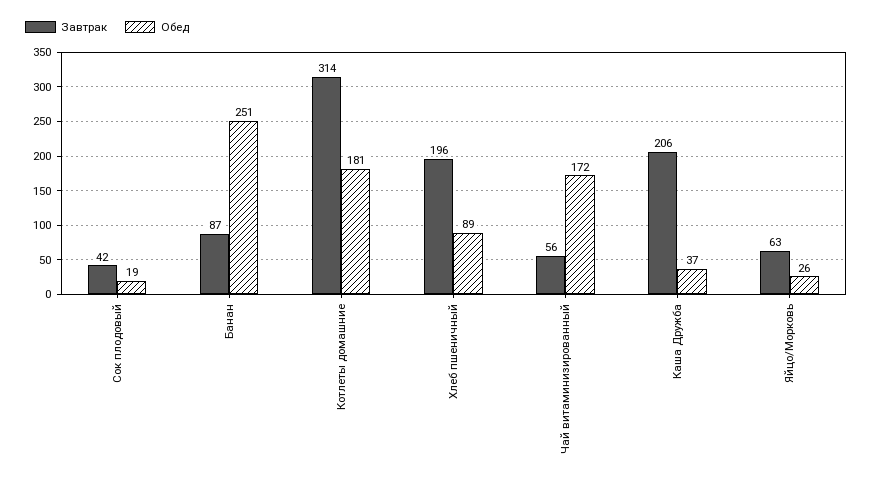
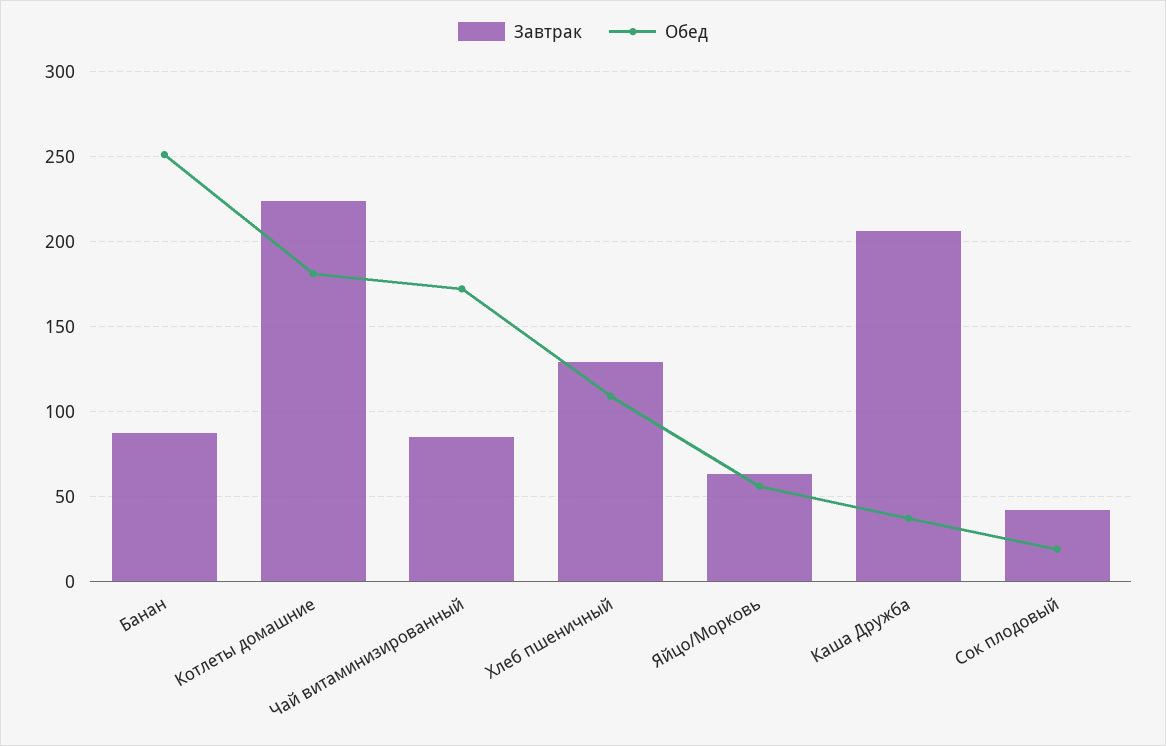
Завтрак, Котлеты домашние: 314 -> 225
Завтрак, Хлеб пшеничный: 196 -> 130
Обед, Хлеб пшеничный: 89 -> 110
Завтрак, Чай витаминизированный: 56 -> 85
Обед, Яйцо/Морковь: 26 -> 55

